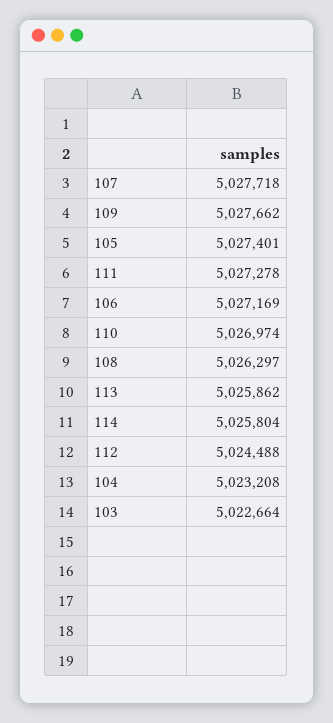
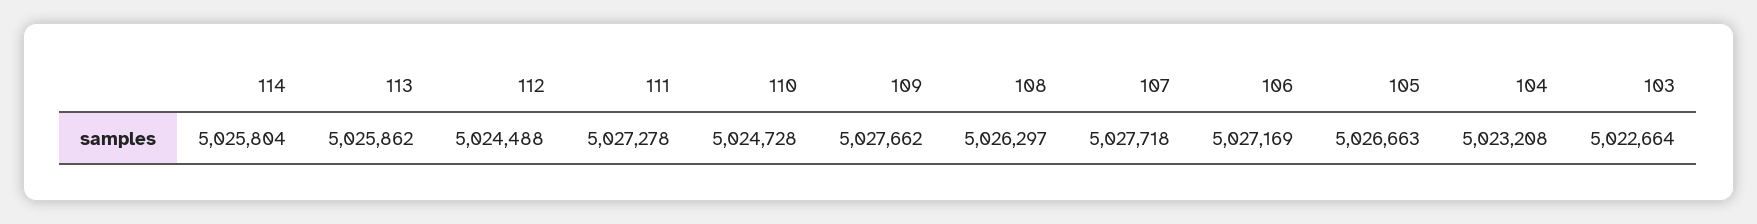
105: 5027401 -> 5026663
110: 5026974 -> 5024728

